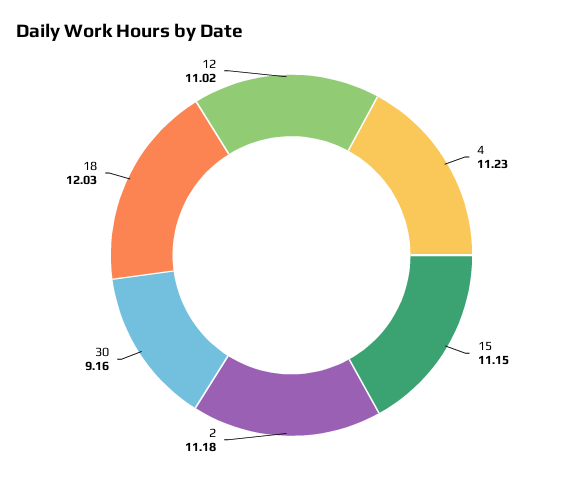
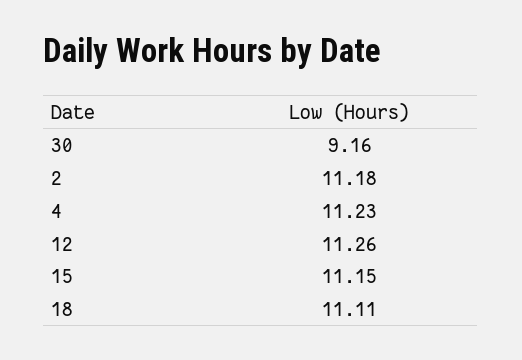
18: 12.03 -> 11.11
12: 11.02 -> 11.26

